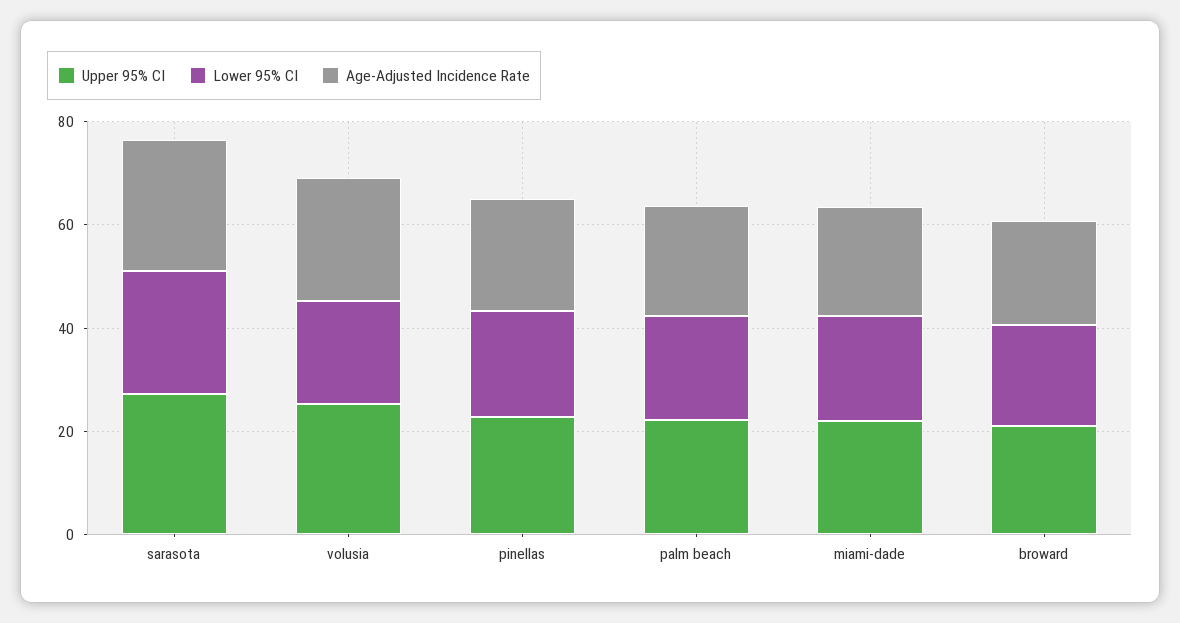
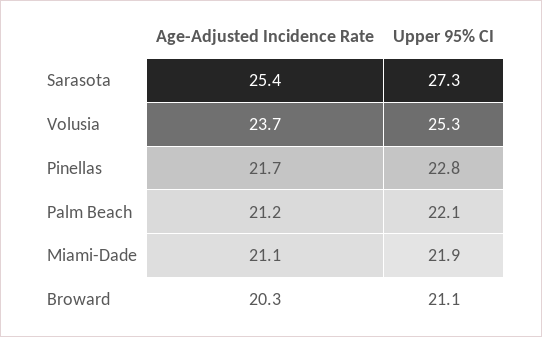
Lower 95% CI, sarasota: 25 -> none
Lower 95% CI, volusia: 20 -> none
Lower 95% CI, pinellas: 20 -> none
Lower 95% CI, palm beach: 20 -> none
Lower 95% CI, miami-dade: 20 -> none
Lower 95% CI, broward: 20 -> none

